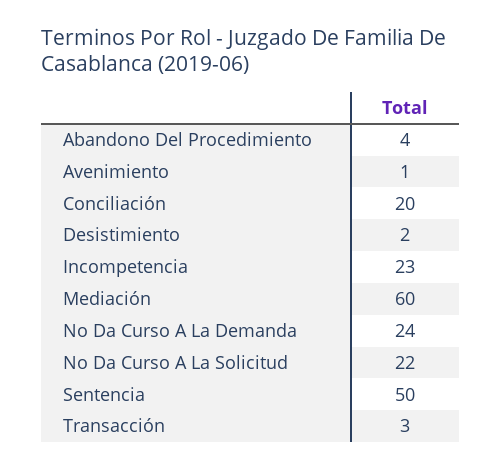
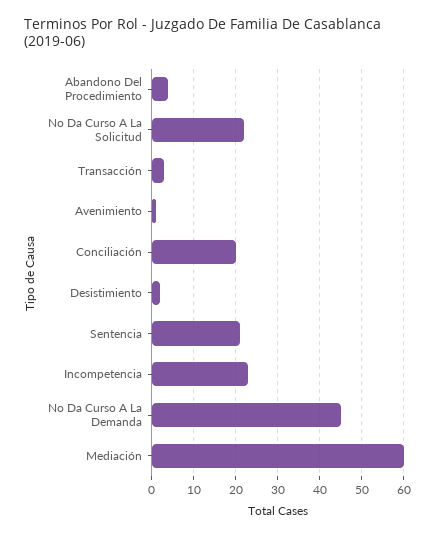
No Da Curso A La Demanda: 24 -> 45
Sentencia: 50 -> 20

